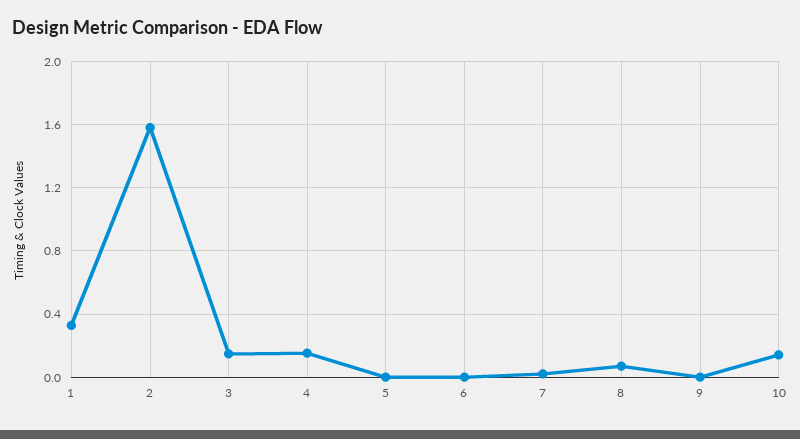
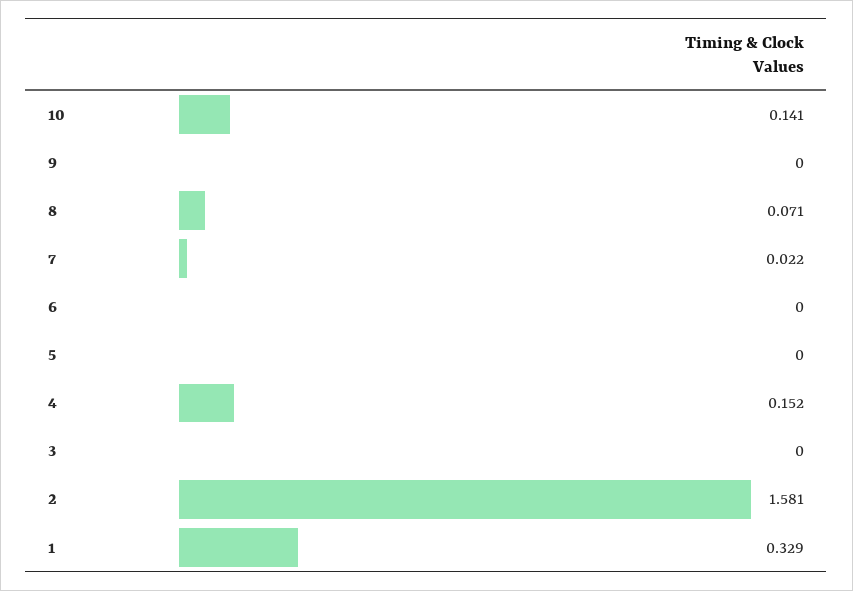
3: 0.15 -> 0

